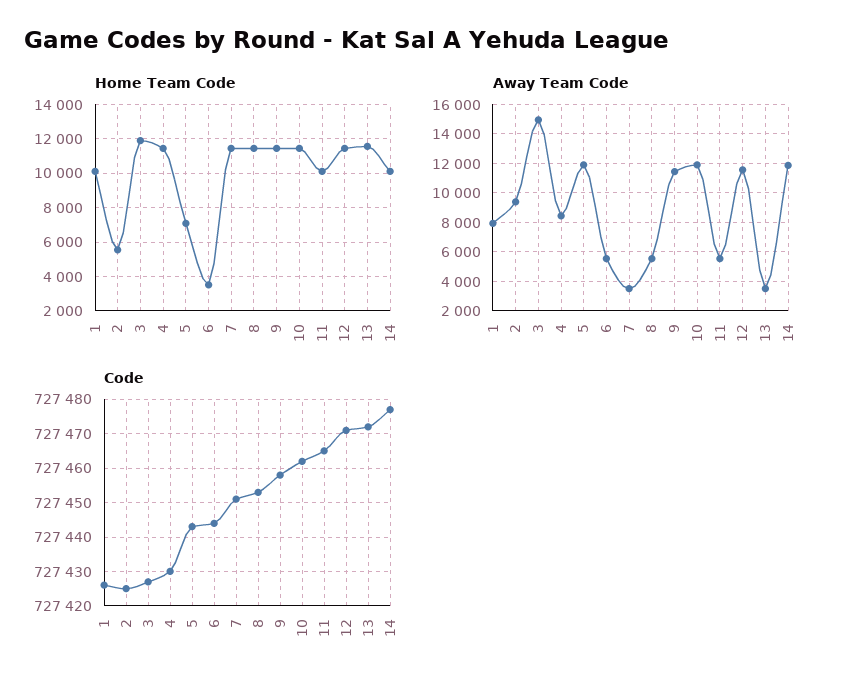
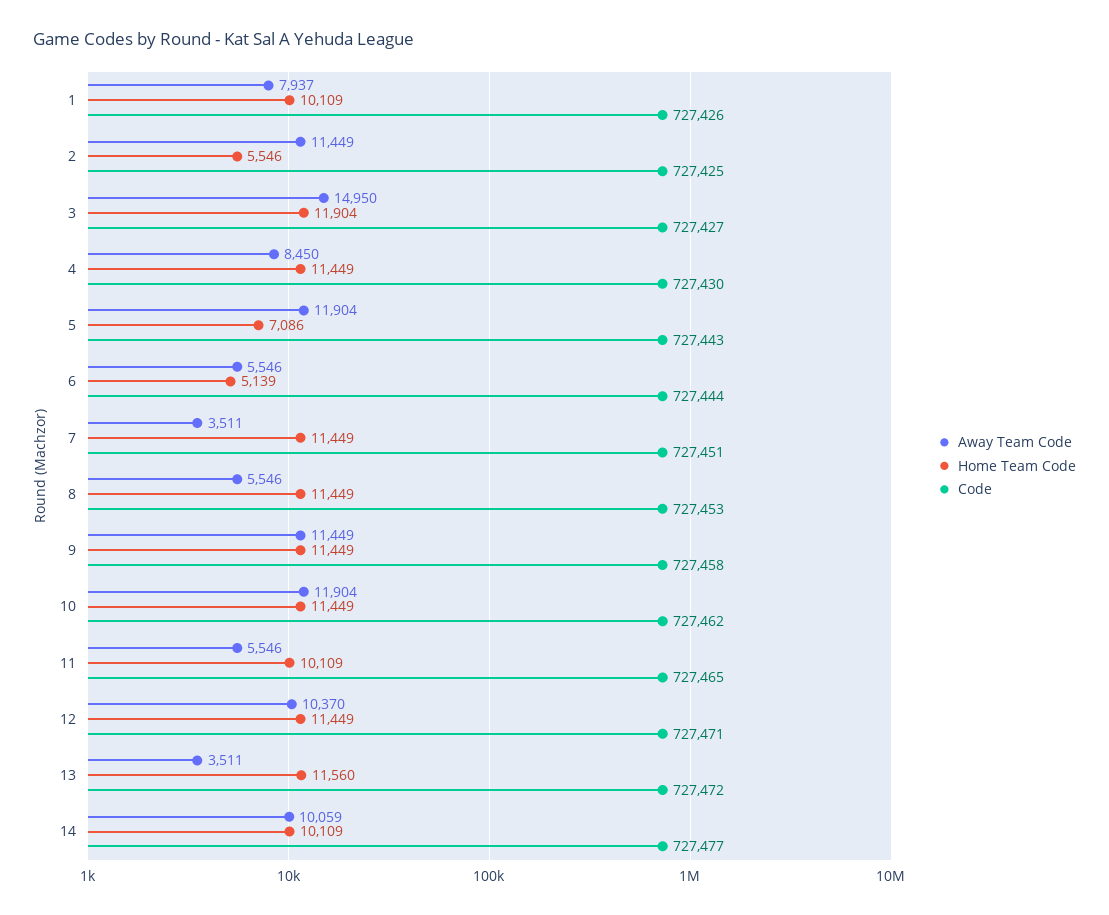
Home Team Code, 6: 3500 -> 5139
Away Team Code, 2: 9500 -> 11449
Away Team Code, 12: 11500 -> 10370
Away Team Code, 14: 12000 -> 10059

